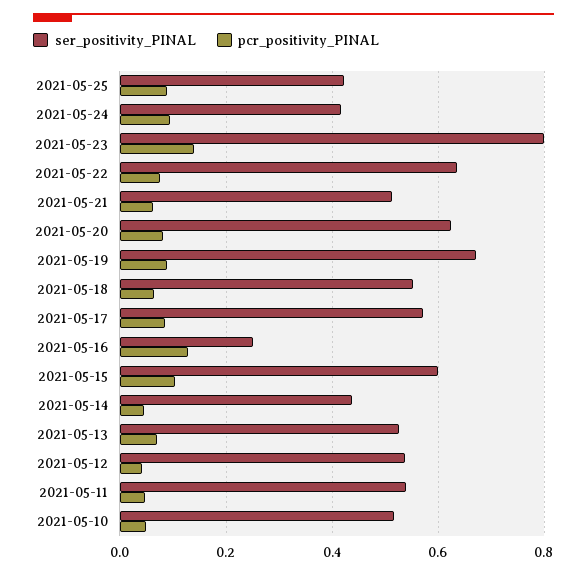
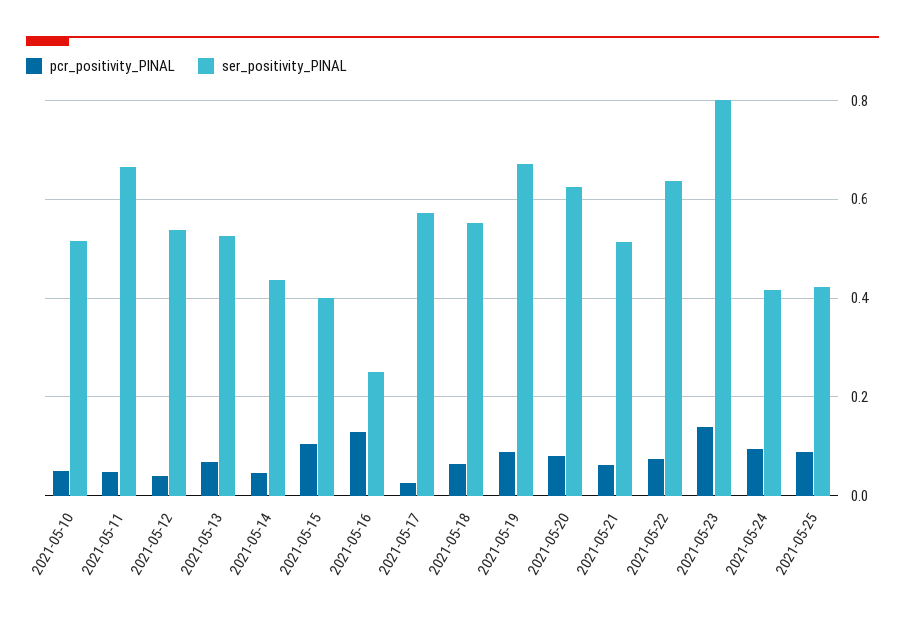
pcr_positivity_PINAL, 2021-05-17: 0.08 -> 0.02
ser_positivity_PINAL, 2021-05-15: 0.6 -> 0.4
ser_positivity_PINAL, 2021-05-11: 0.54 -> 0.66

